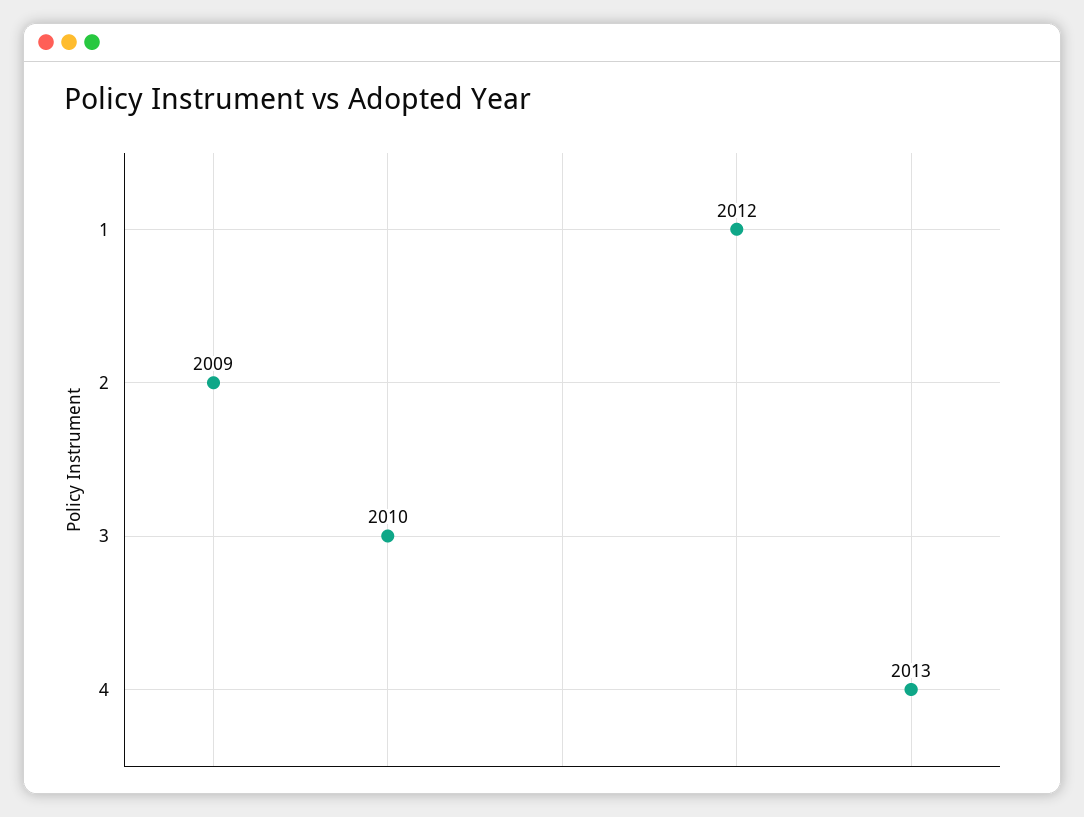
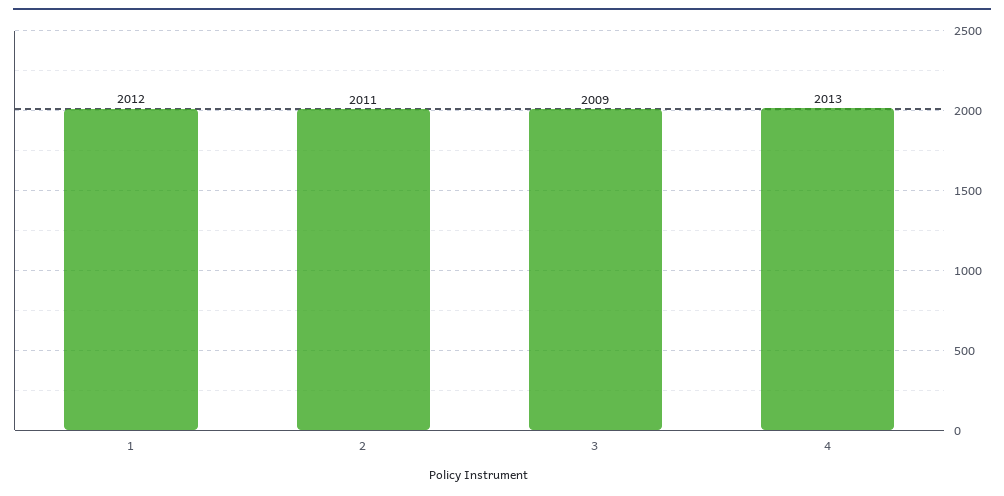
2: 2009 -> 2011
3: 2010 -> 2009

